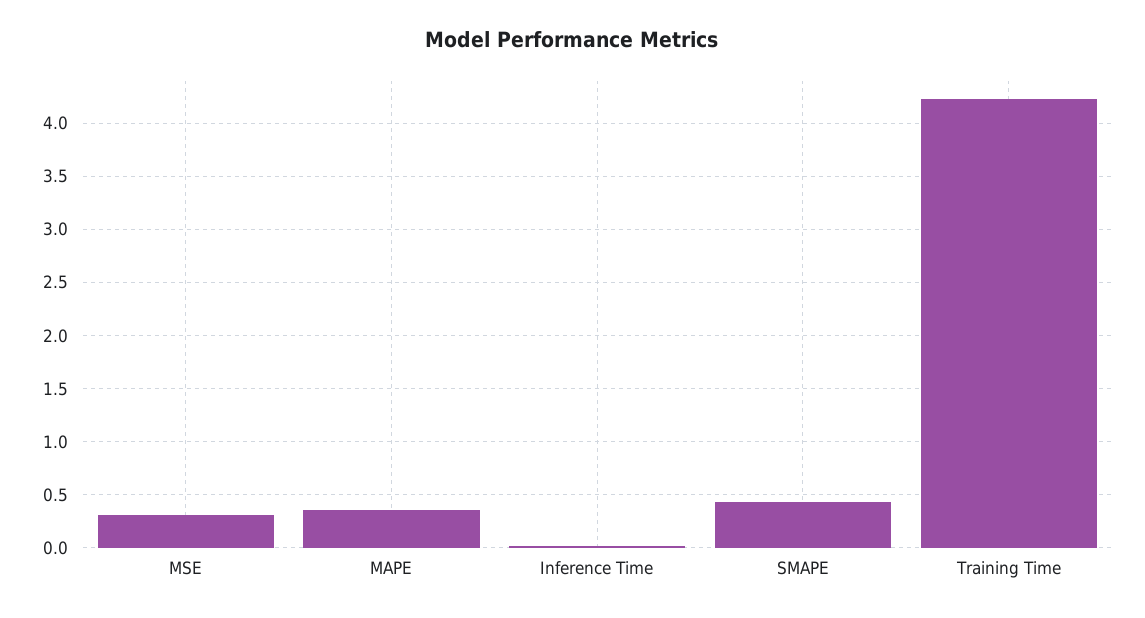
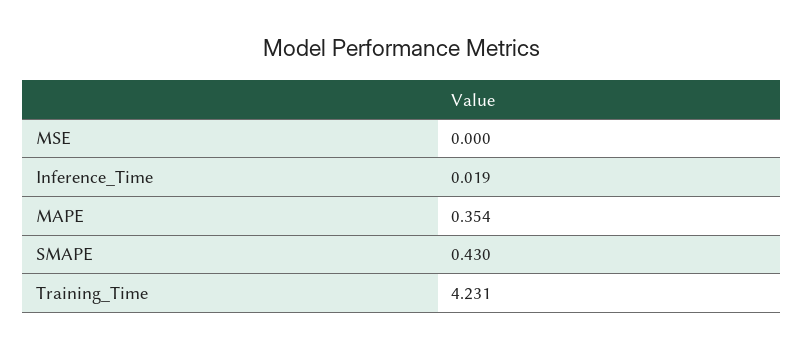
MSE: 0.3 -> 0

